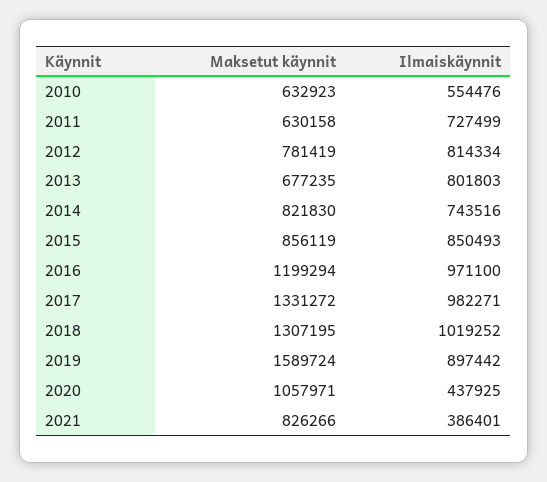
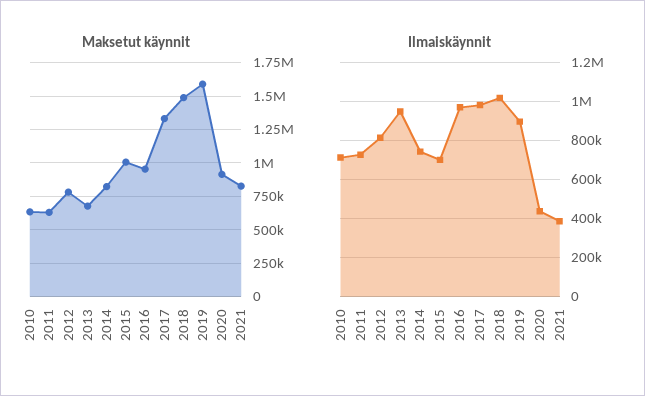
Ilmaiskäynnit, 2010: 554476 -> 700000
Ilmaiskäynnit, 2013: 801803 -> 950000
Maksetut käynnit, 2015: 856119 -> 1000000
Ilmaiskäynnit, 2015: 850493 -> 700000
Maksetut käynnit, 2016: 1199294 -> 950000
Maksetut käynnit, 2018: 1307195 -> 1500000
Maksetut käynnit, 2020: 1057971 -> 900000

